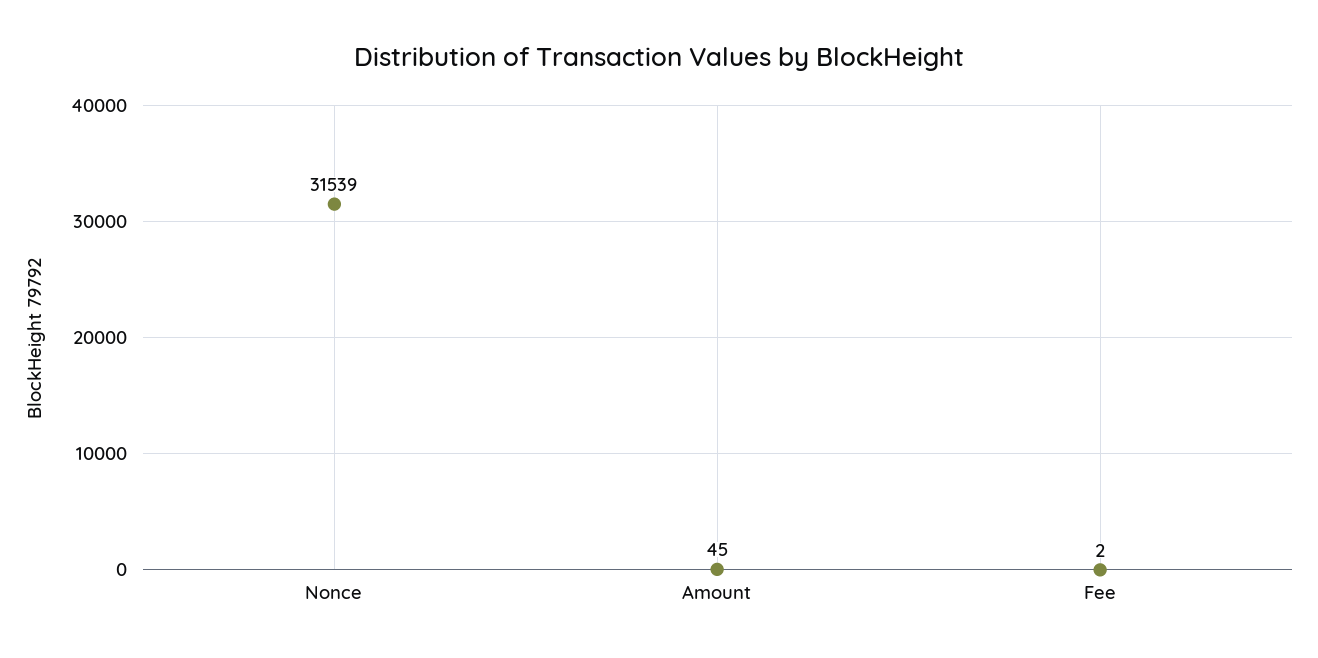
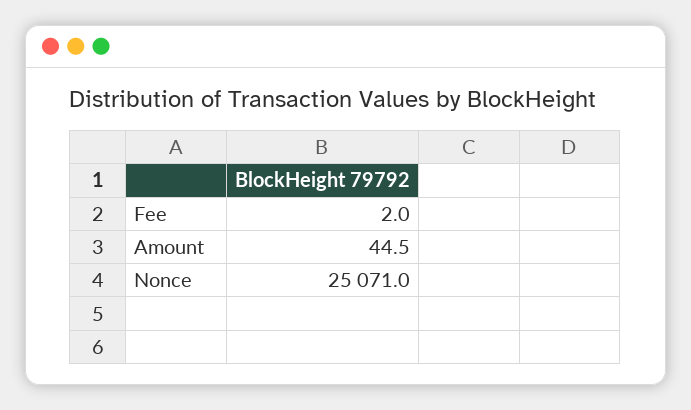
Nonce: 31539 -> 25071

